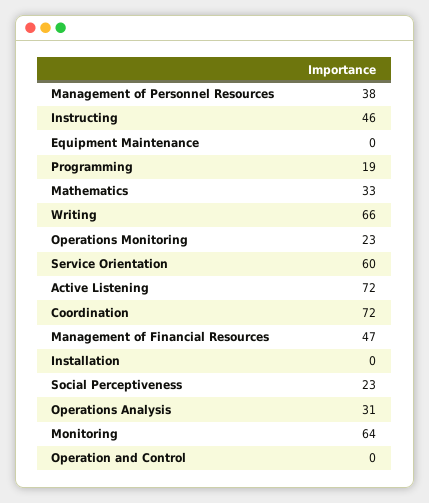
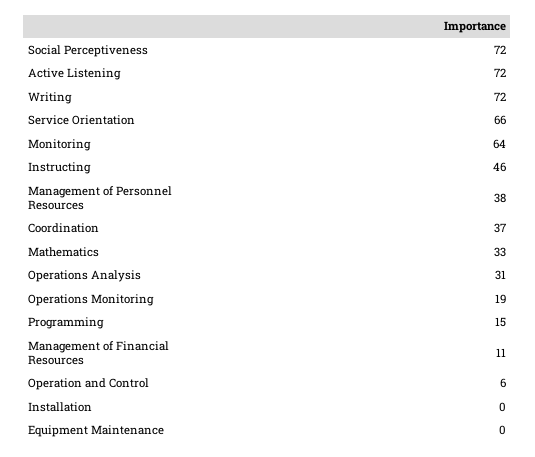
Programming: 19 -> 15
Writing: 66 -> 72
Operations Monitoring: 23 -> 19
Service Orientation: 60 -> 66
Coordination: 72 -> 37
Management of Financial Resources: 47 -> 11
Social Perceptiveness: 23 -> 72
Operation and Control: 0 -> 6

